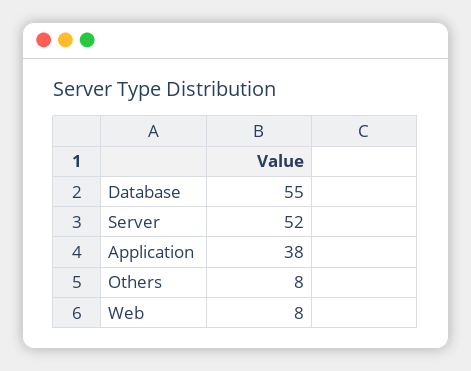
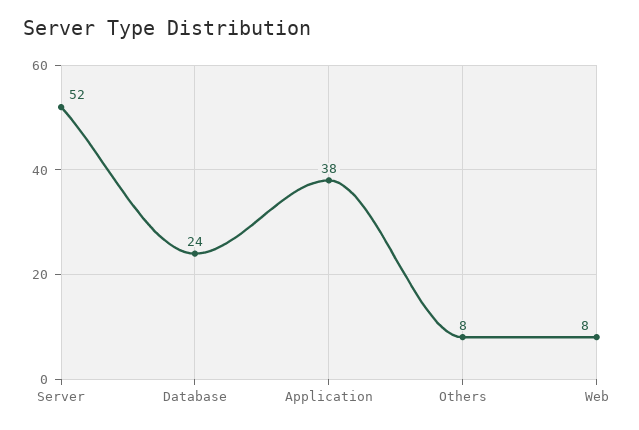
Database: 55 -> 24

